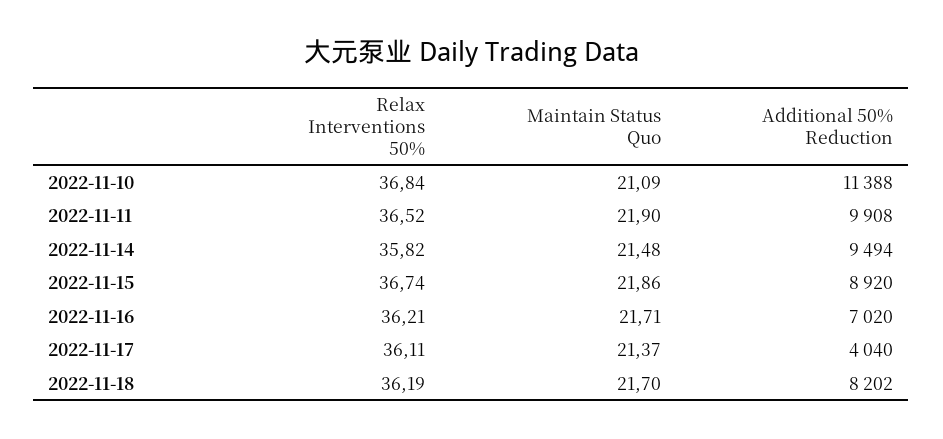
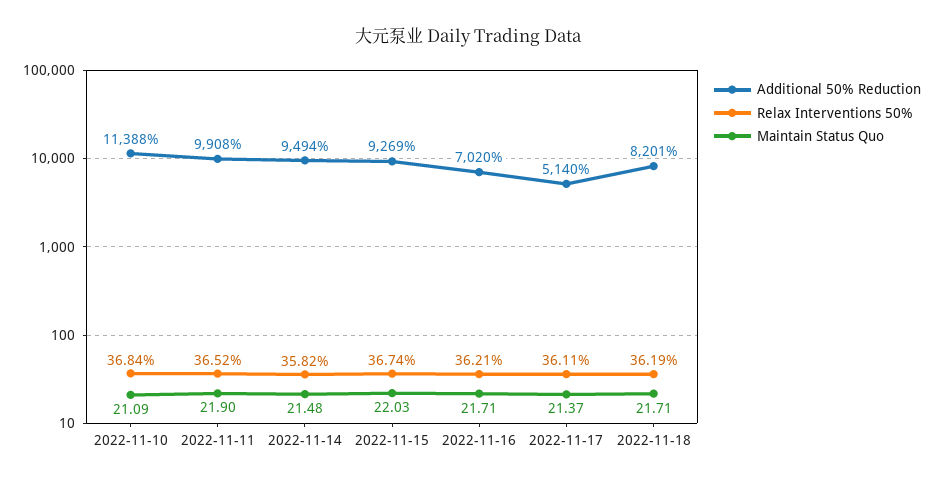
Maintain Status Quo, 2022-11-15: 21.86 -> 22.03
Additional 50% Reduction, 2022-11-15: 8920 -> 9269
Additional 50% Reduction, 2022-11-17: 4040 -> 5140
Maintain Status Quo, 2022-11-18: 21.7 -> 21.71
Additional 50% Reduction, 2022-11-18: 8202 -> 8201

